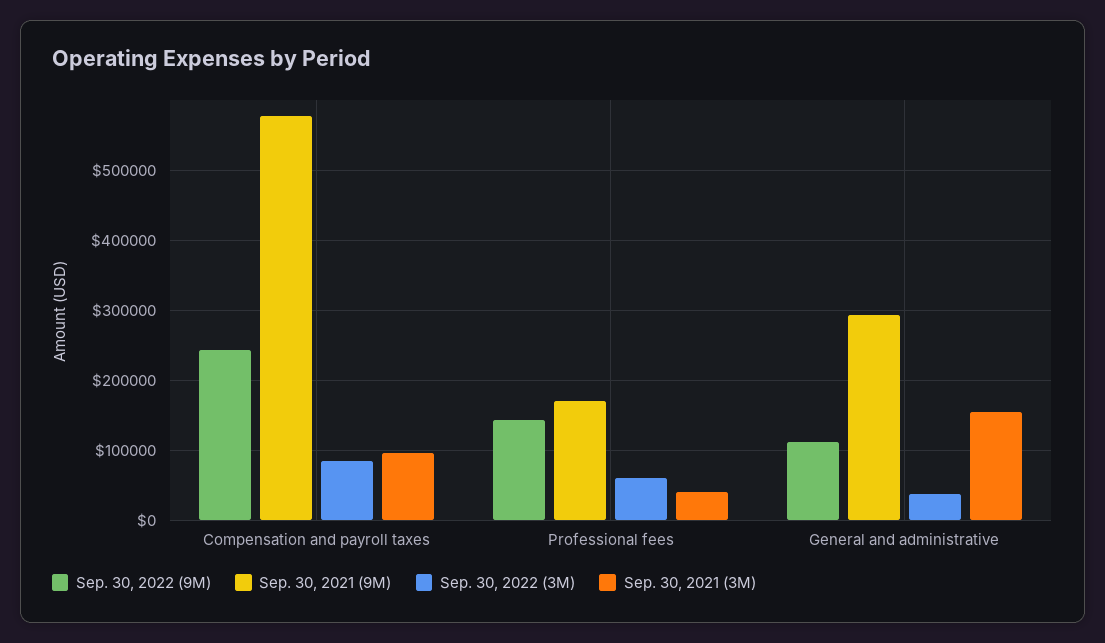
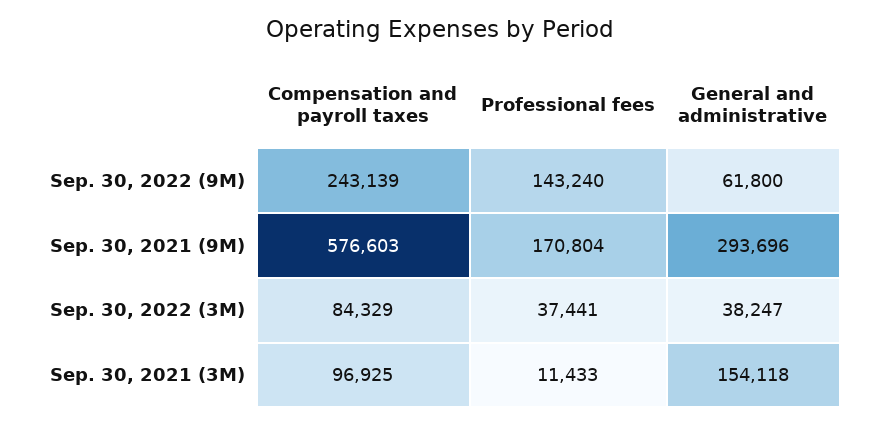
Sep. 30, 2022 (3M), Professional fees: 60000 -> 37441
Sep. 30, 2021 (3M), Professional fees: 40000 -> 11433
Sep. 30, 2022 (9M), General and administrative: 110000 -> 61800

